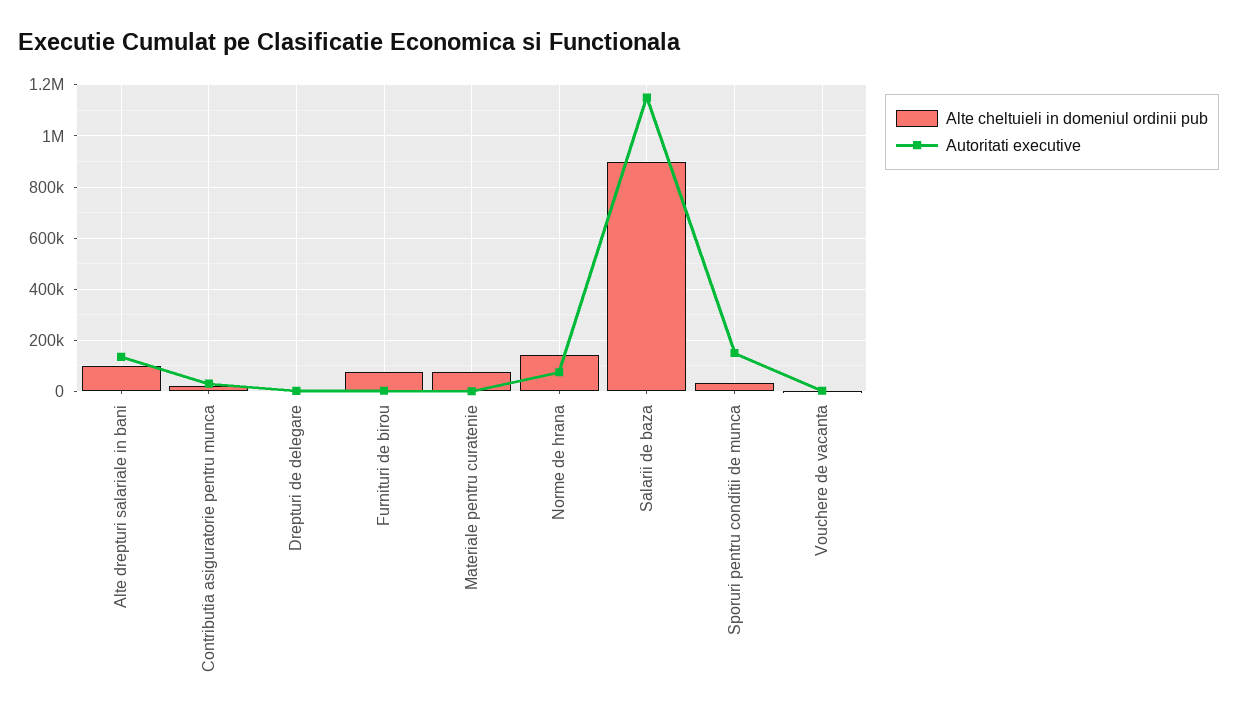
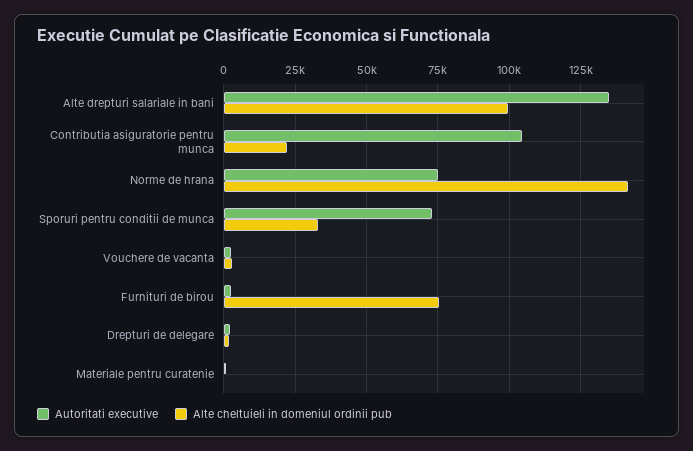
Autoritati executive, Contributia asiguratorie pentru munca: 25000 -> 105000
Alte cheltuieli in domeniul ordinii pub, Materiale pentru curatenie: 75000 -> 0
Alte cheltuieli in domeniul ordinii pub, Salarii de baza: 900000 -> none
Autoritati executive, Salarii de baza: 1150000 -> none
Autoritati executive, Sporuri pentru conditii de munca: 150000 -> 72500

